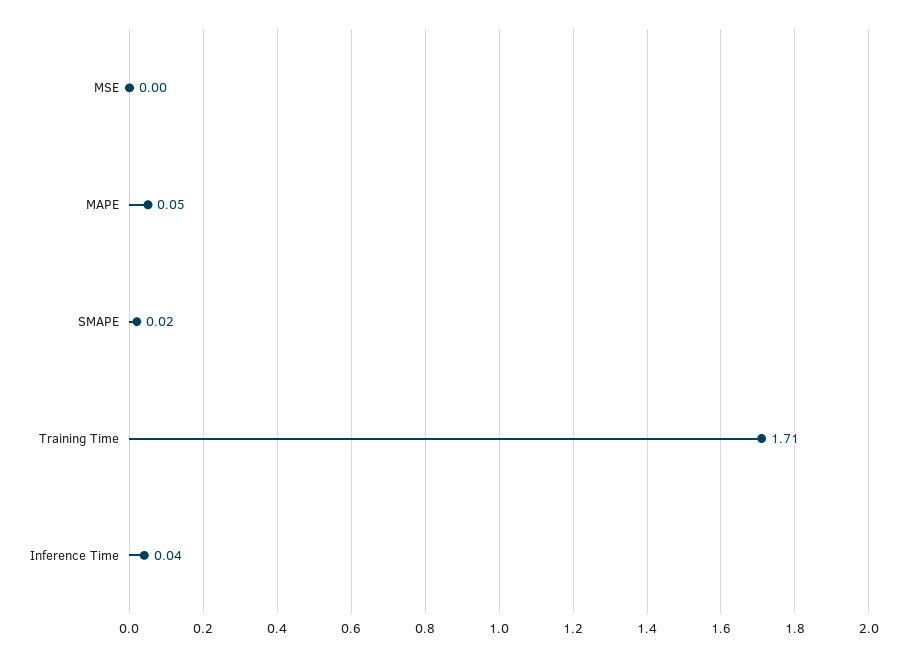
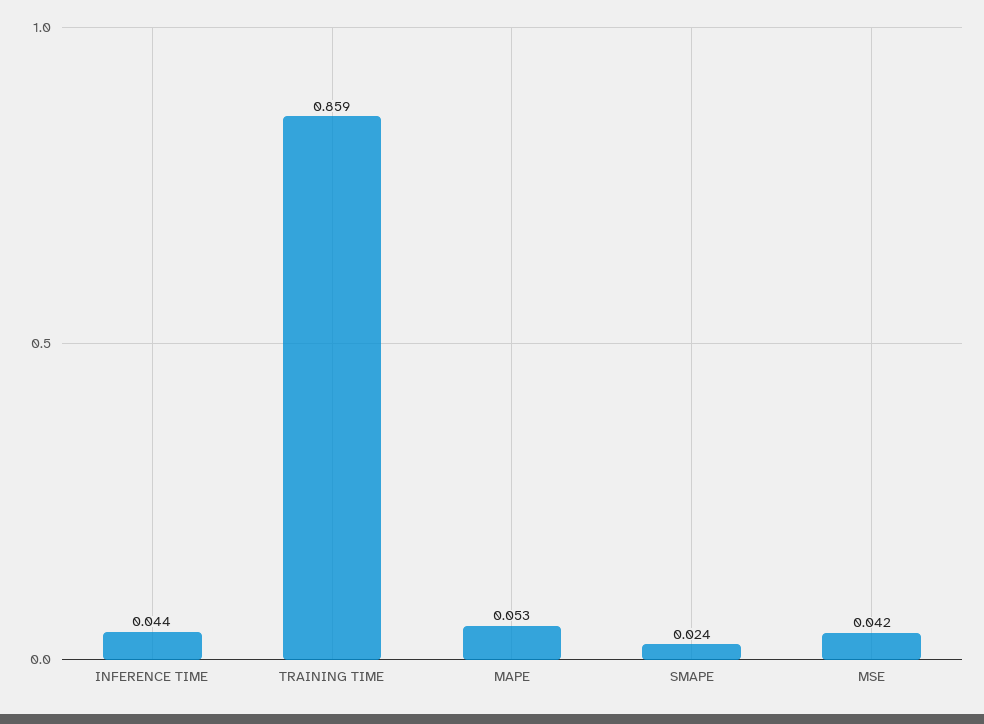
MSE: 0 -> 0.042
Training Time: 1.71 -> 0.859

